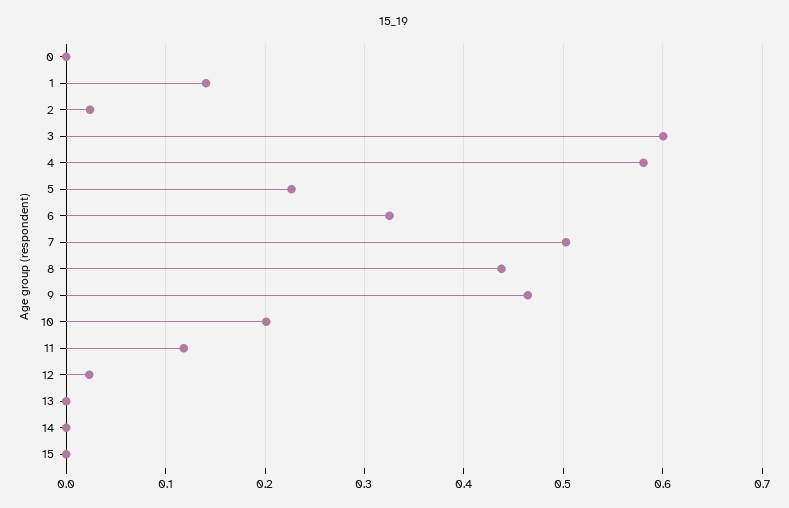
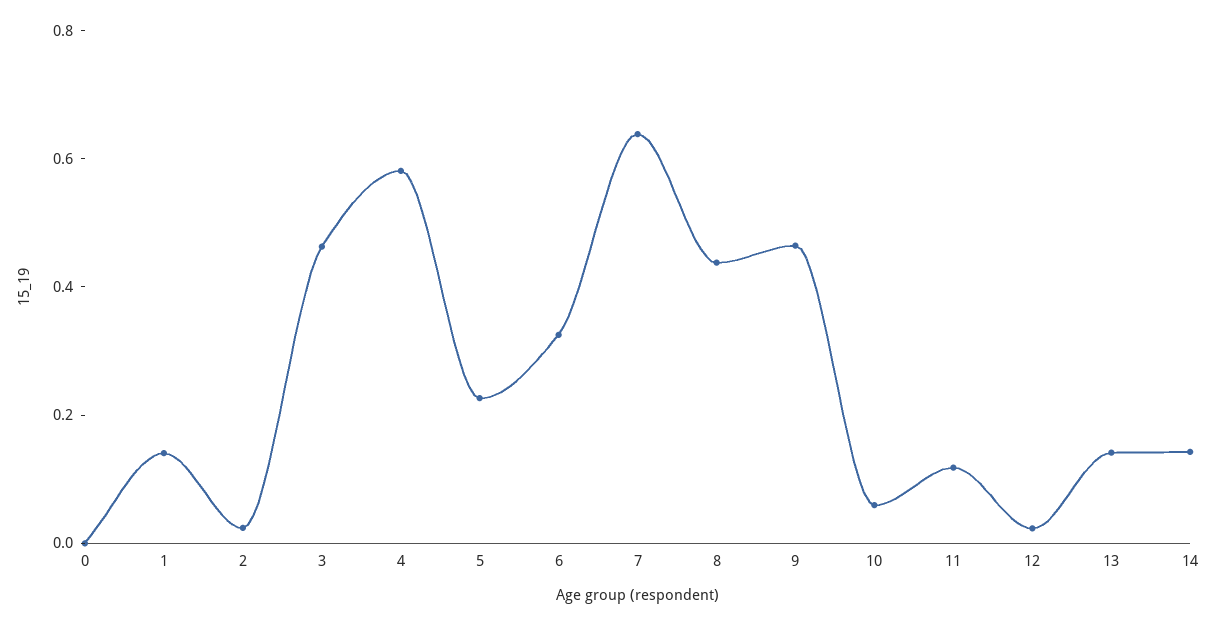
3: 0.6 -> 0.45
7: 0.5 -> 0.65
10: 0.2 -> 0.05
13: 0 -> 0.15
14: 0 -> 0.15
15: 0 -> none

